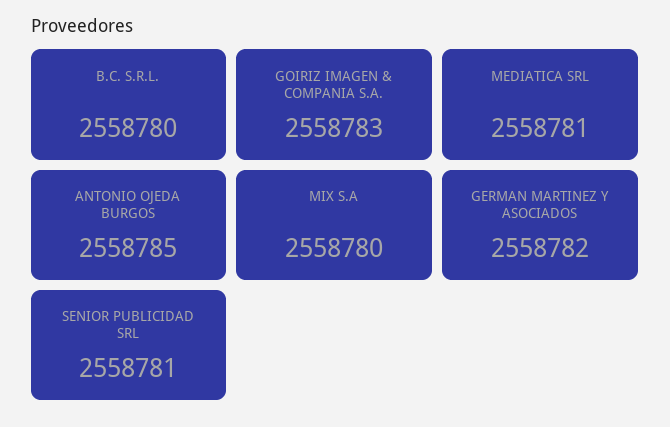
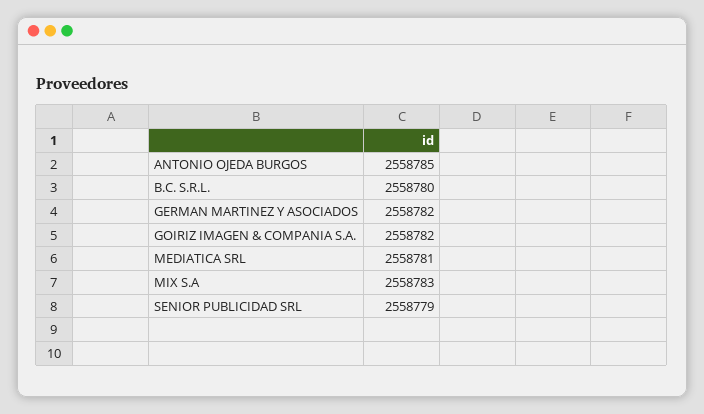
GOIRIZ IMAGEN & COMPANIA S.A.: 2558783 -> 2558782
MIX S.A: 2558780 -> 2558783
SENIOR PUBLICIDAD SRL: 2558781 -> 2558779

